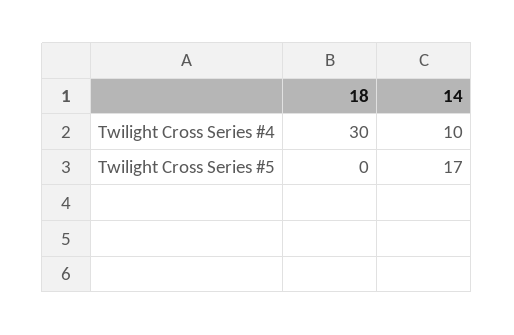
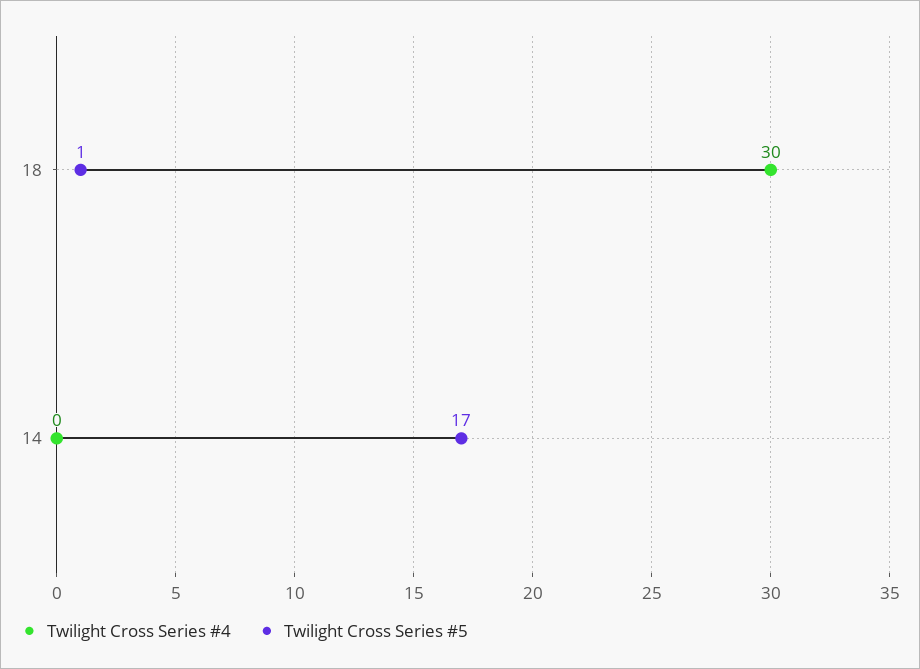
Twilight Cross Series #4, 14: 10 -> 0
Twilight Cross Series #5, 18: 0 -> 1

